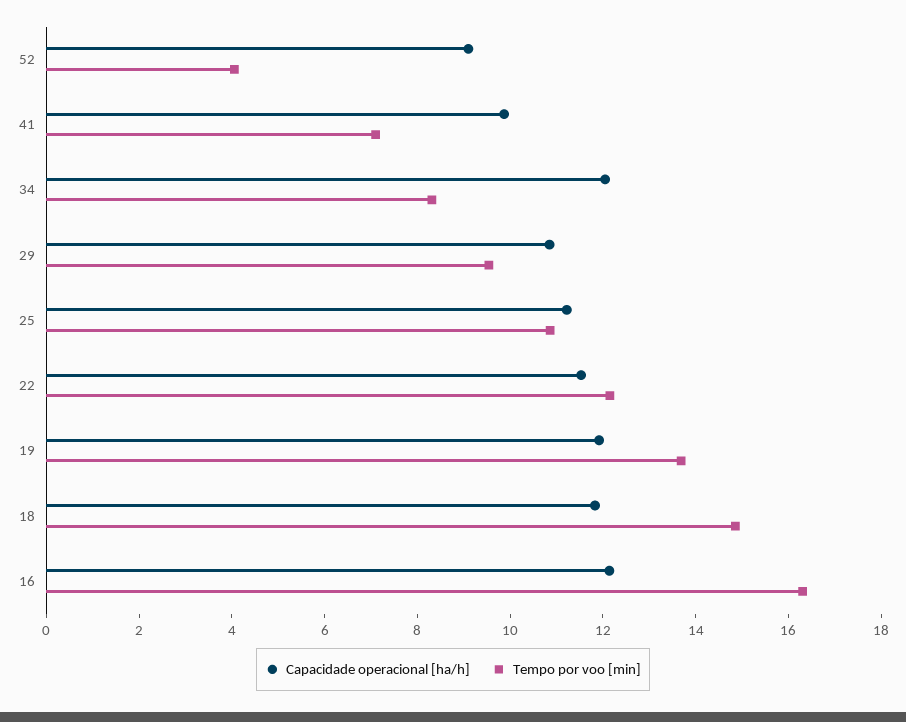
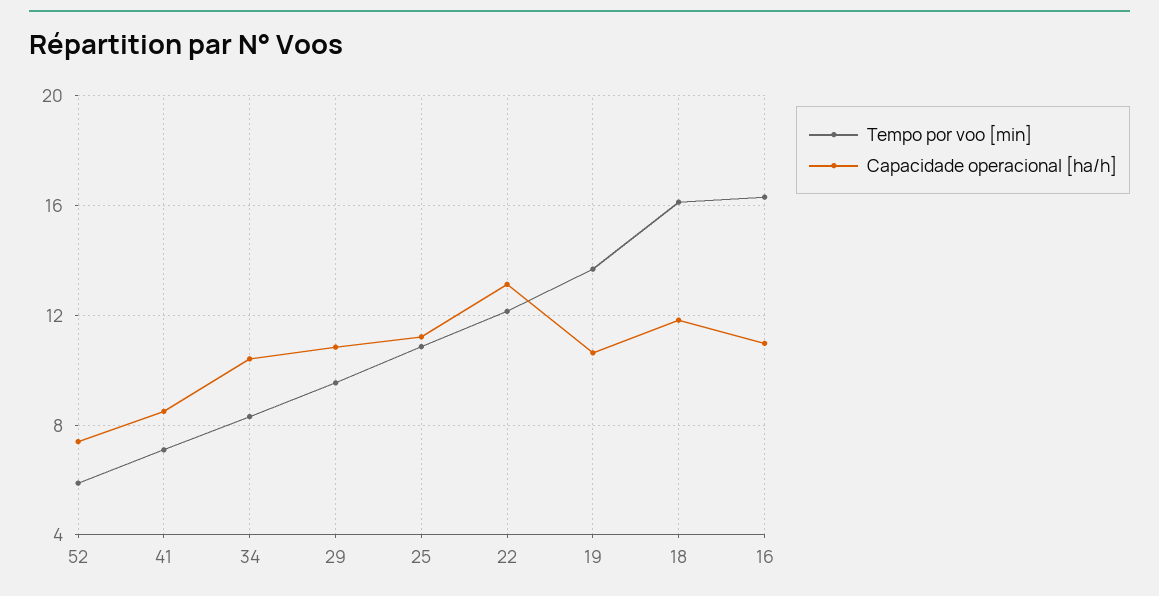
Capacidade operacional [ha/h], 52: 9 -> 7.5
Tempo por voo [min], 52: 4 -> 6
Capacidade operacional [ha/h], 41: 10 -> 8.5
Capacidade operacional [ha/h], 34: 12 -> 10.5
Capacidade operacional [ha/h], 22: 11.5 -> 13
Capacidade operacional [ha/h], 19: 12 -> 10.5
Tempo por voo [min], 18: 15 -> 16
Capacidade operacional [ha/h], 16: 12 -> 11

